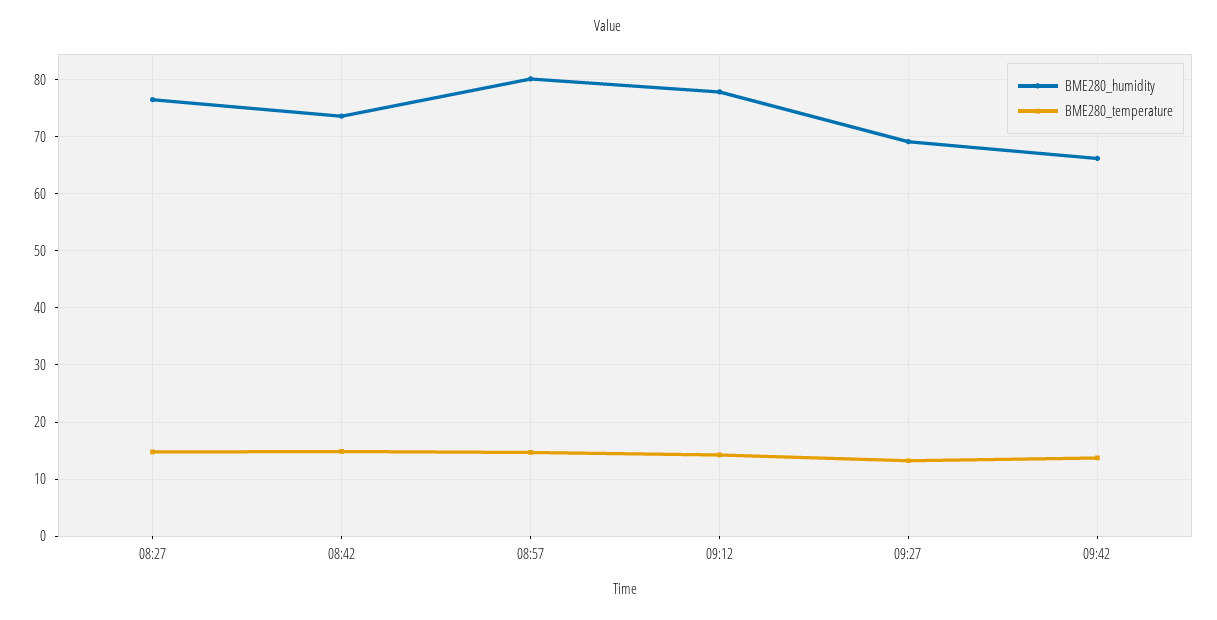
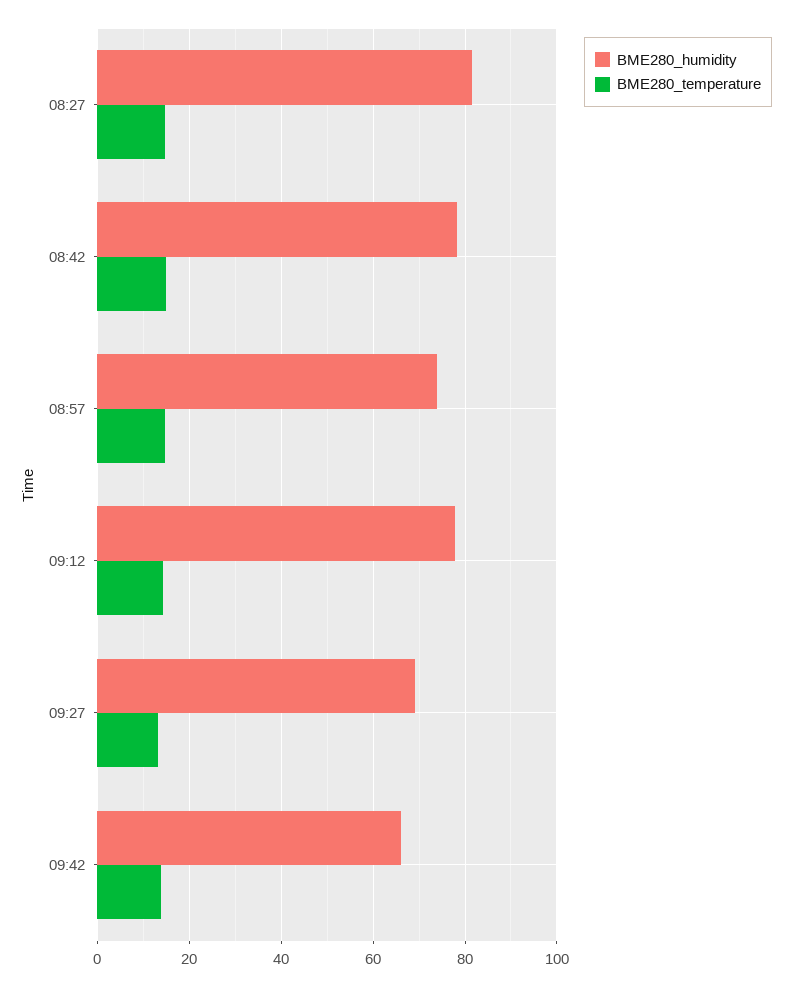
BME280_humidity, 08:27: 76 -> 82
BME280_humidity, 08:42: 74 -> 78
BME280_humidity, 08:57: 80 -> 74

